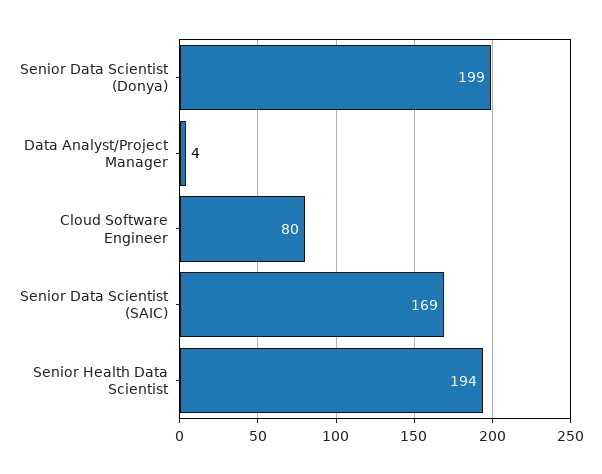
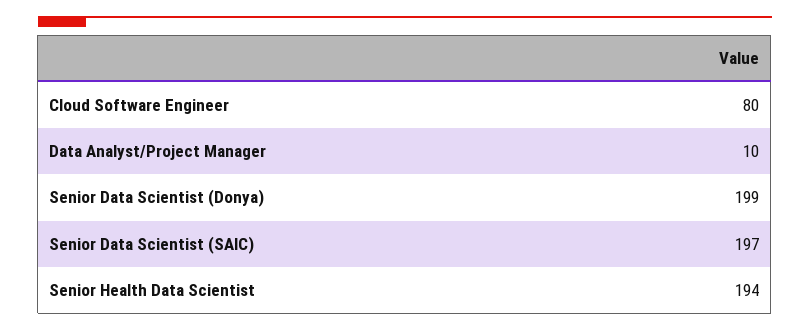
Data Analyst/Project Manager: 4 -> 10
Senior Data Scientist (SAIC): 169 -> 197

